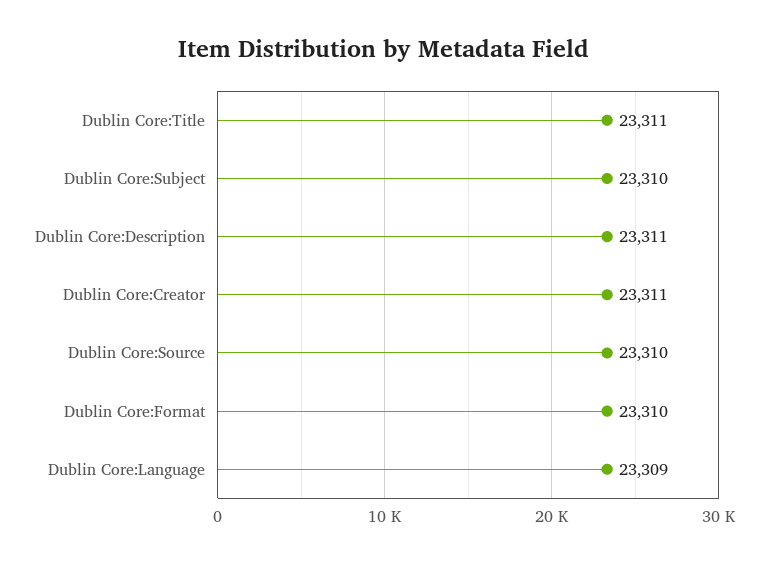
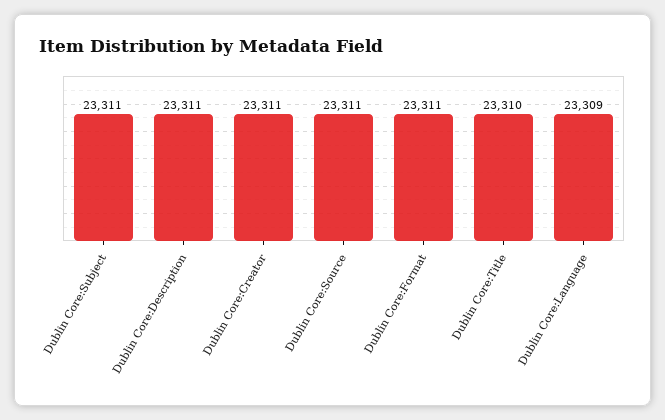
Dublin Core:Title: 23311 -> 23310
Dublin Core:Subject: 23310 -> 23311
Dublin Core:Source: 23310 -> 23311
Dublin Core:Format: 23310 -> 23311

